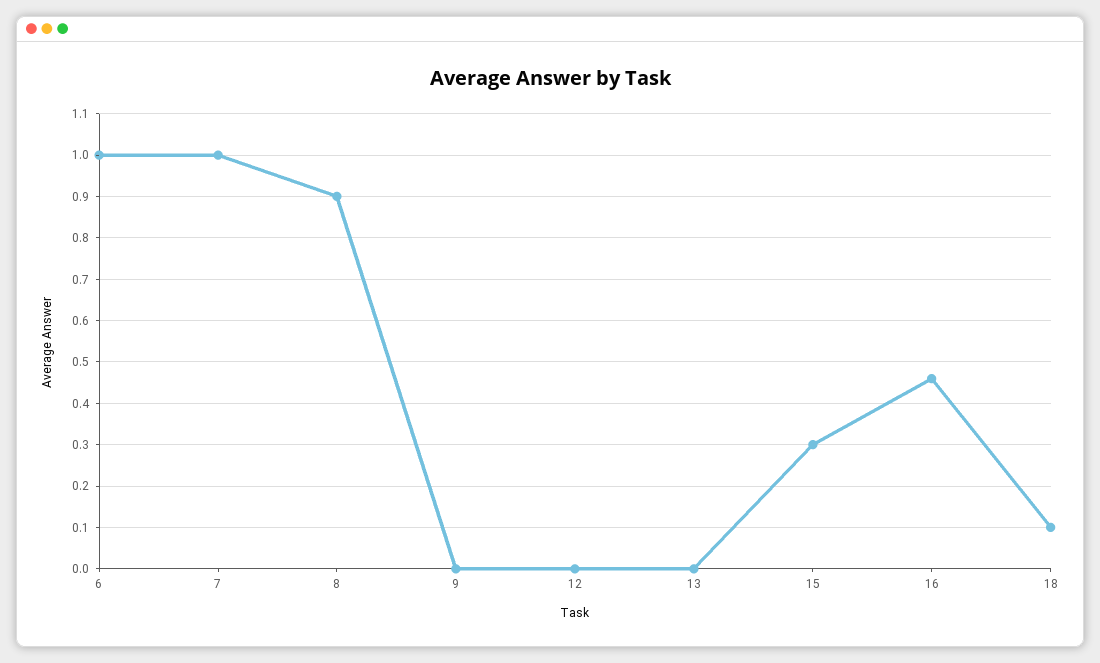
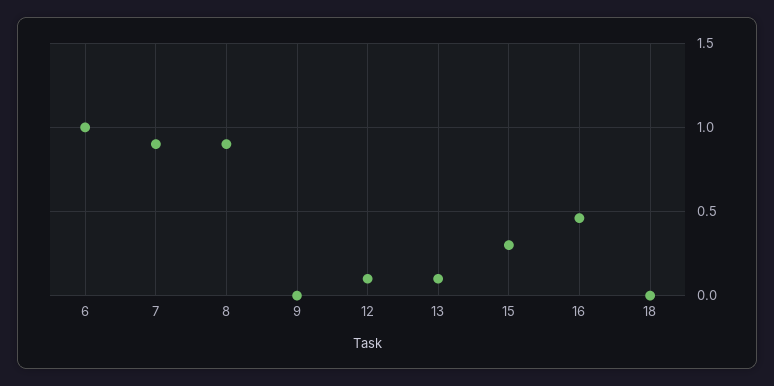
7: 1 -> 0.9
12: 0 -> 0.1
13: 0 -> 0.1
18: 0.1 -> 0

